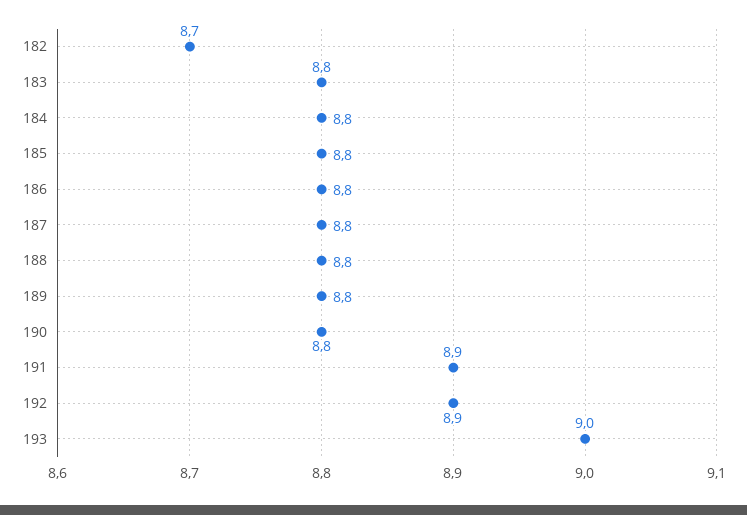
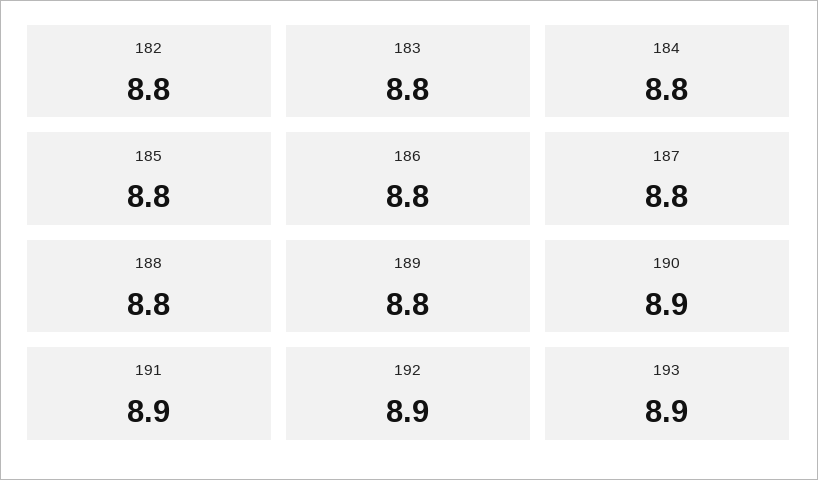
182: 8.7 -> 8.8
190: 8.8 -> 8.9
193: 9 -> 8.9

